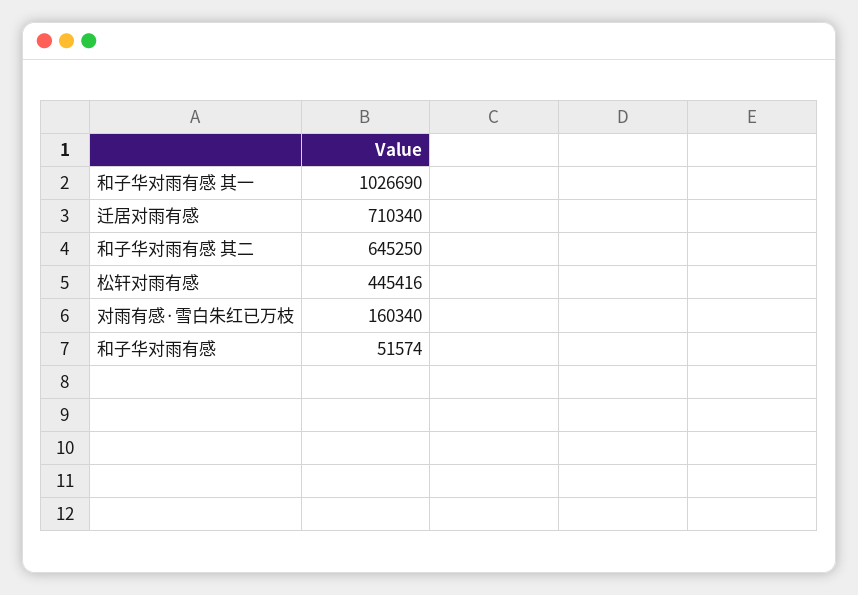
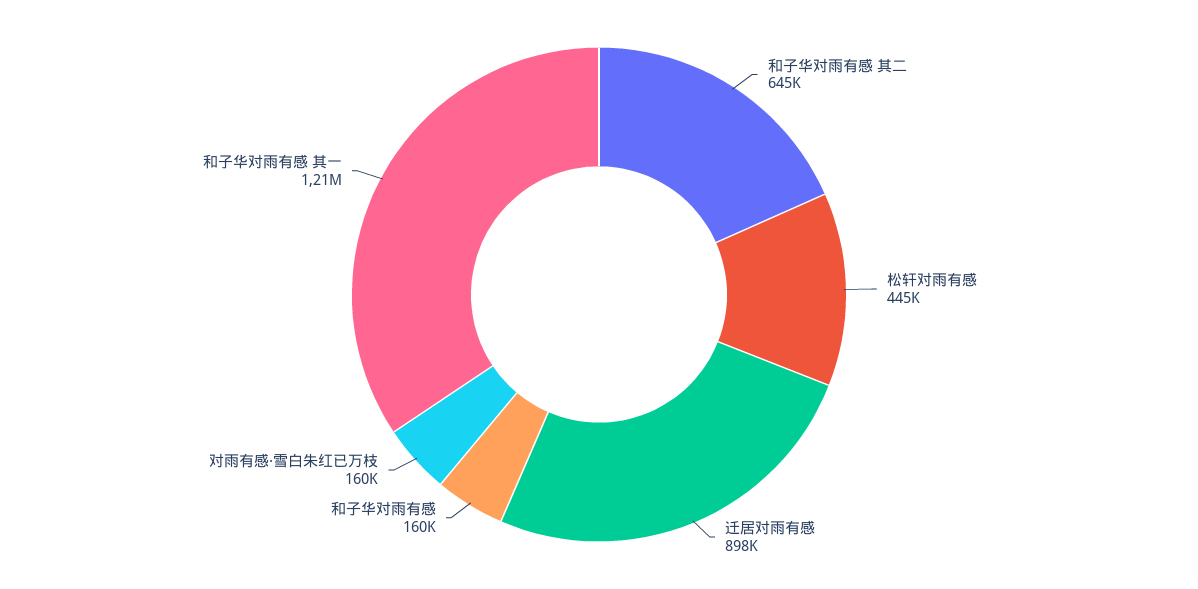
和子华对雨有感 其一: 1026690 -> 1210000
迁居对雨有感: 710340 -> 898000
和子华对雨有感: 51574 -> 160000

